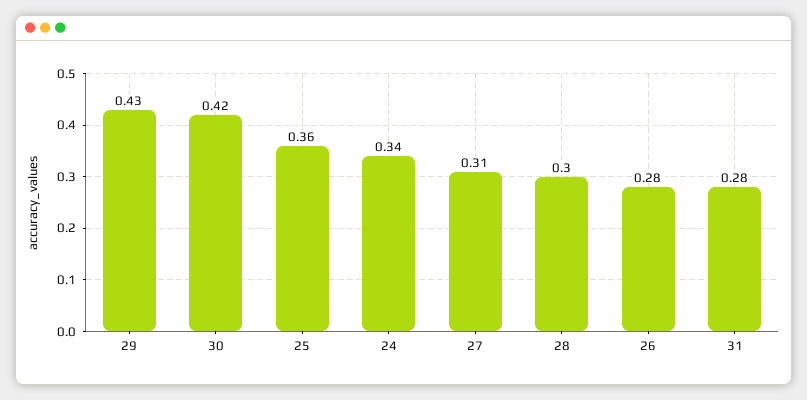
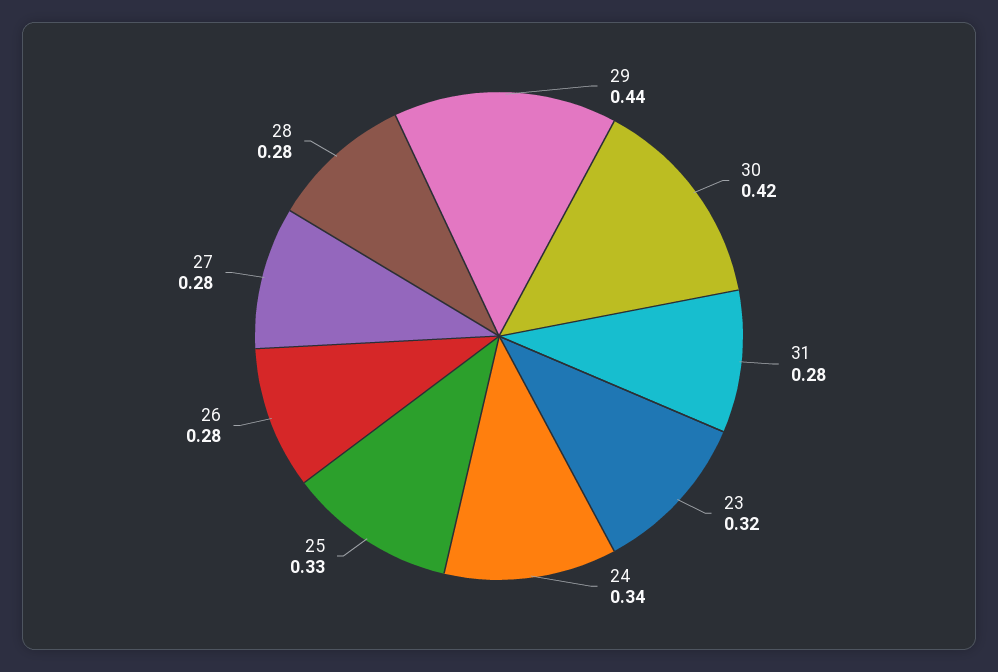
29: 0.43 -> 0.44
25: 0.36 -> 0.33
27: 0.31 -> 0.28
28: 0.3 -> 0.28
23: none -> 0.32

